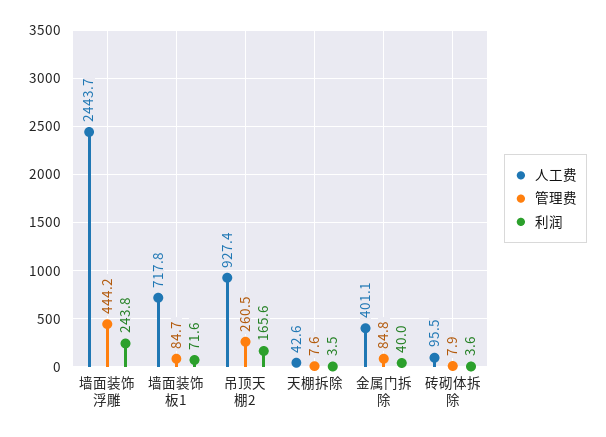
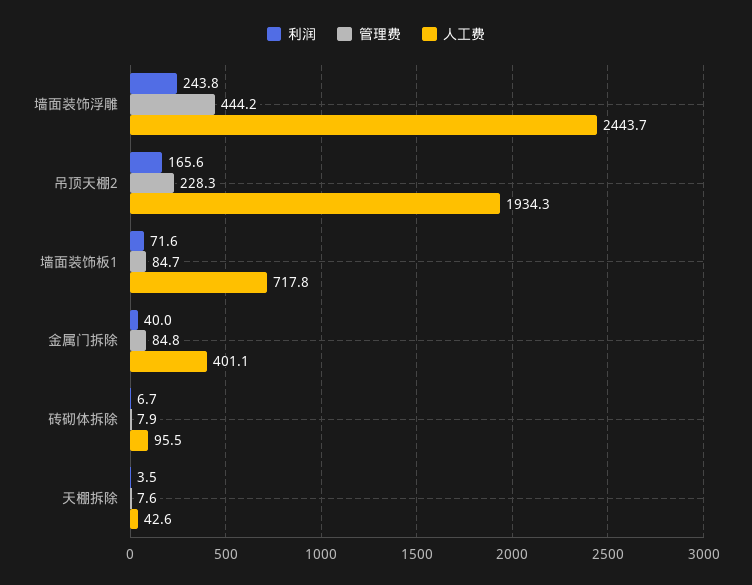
人工费, 吊顶天棚2: 927.4 -> 1934.3
管理费, 吊顶天棚2: 260.5 -> 228.3
利润, 砖砌体拆除: 3.6 -> 6.7

